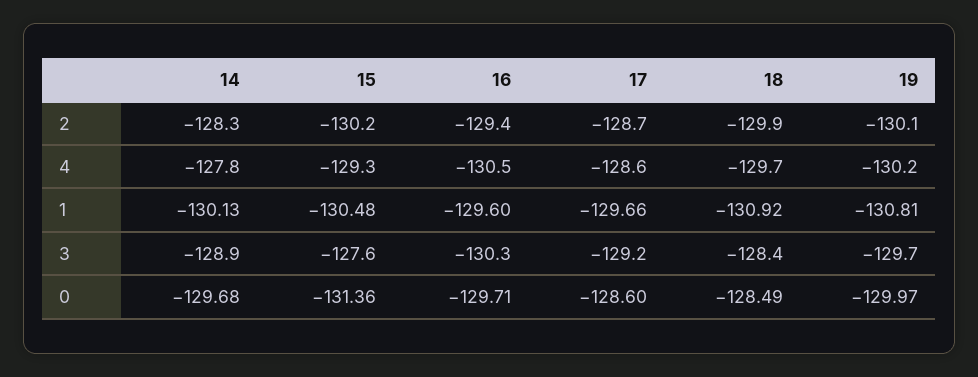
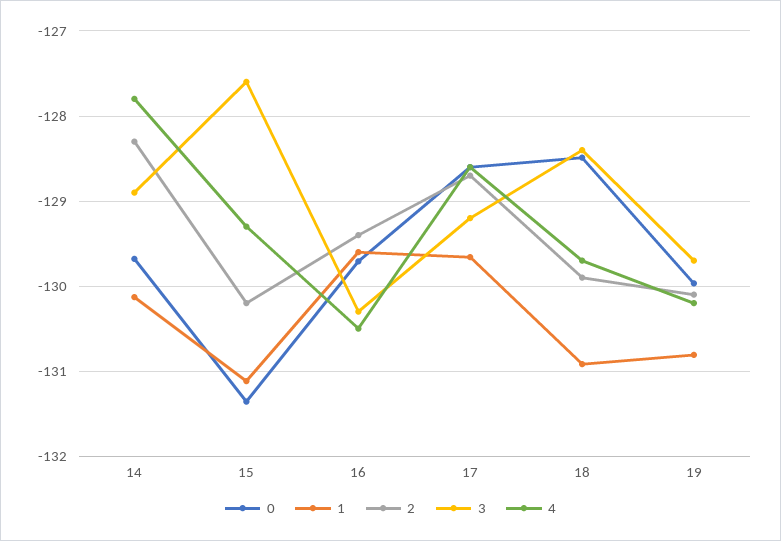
1, 15: -130.48 -> -131.1

